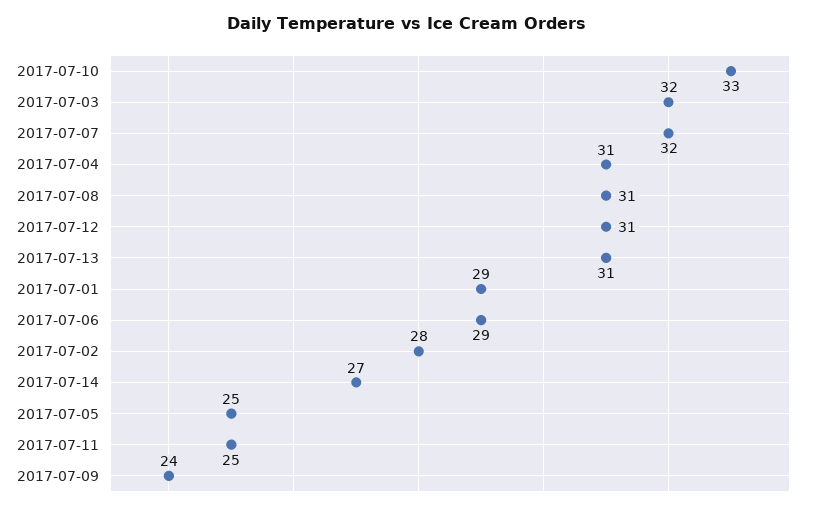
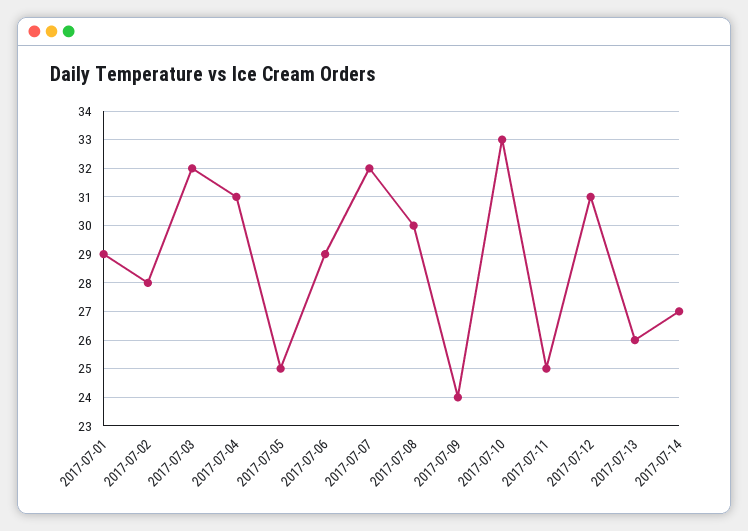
2017-07-08: 31 -> 30
2017-07-13: 31 -> 26

